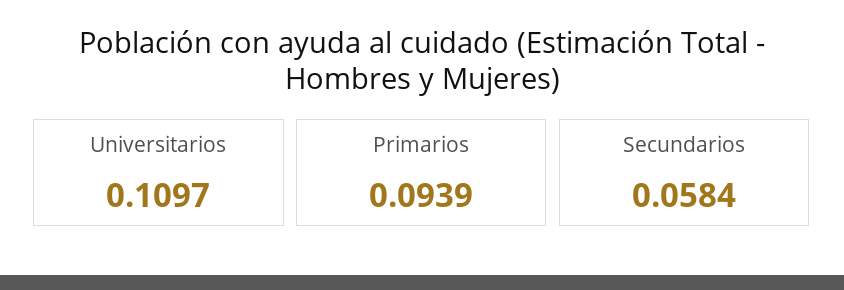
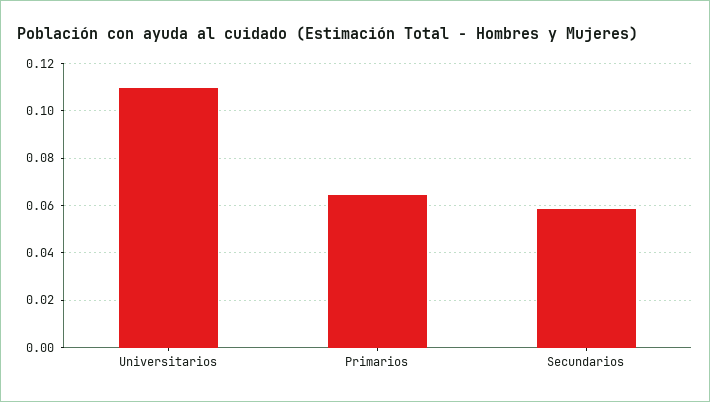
Primarios: 0.0939 -> 0.065

